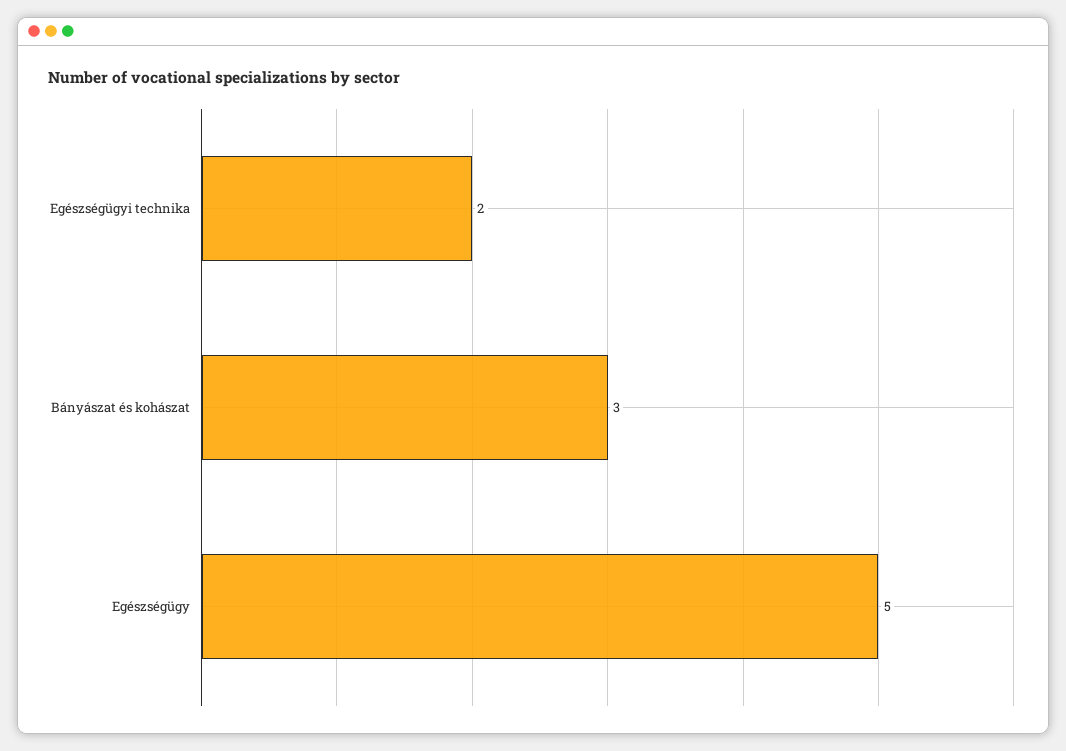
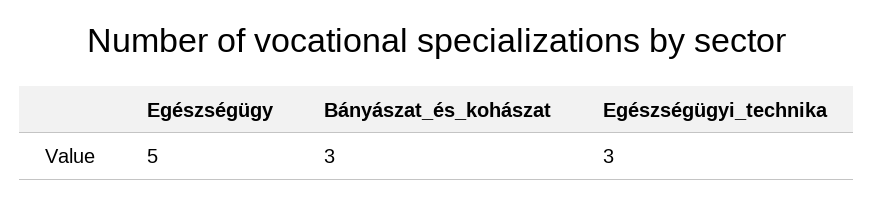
Egészségügyi technika: 2 -> 3

